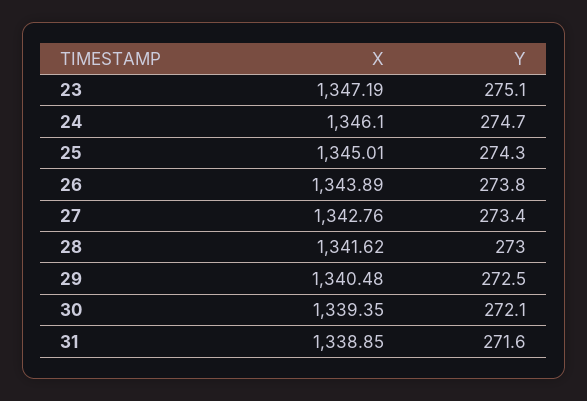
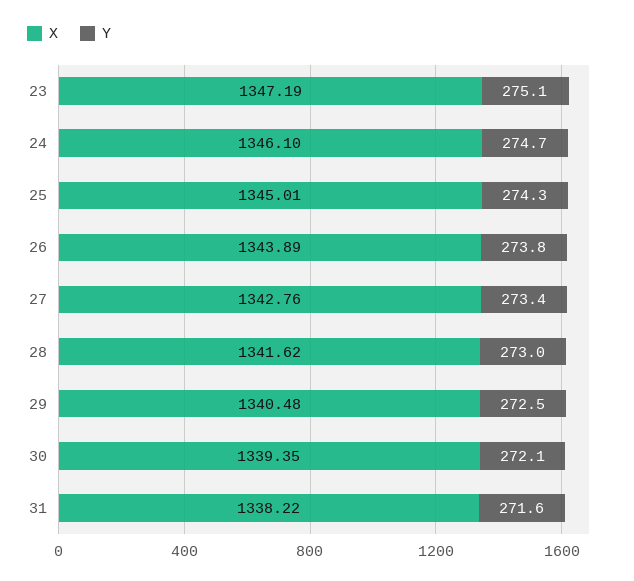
X, 31: 1338.85 -> 1338.22

